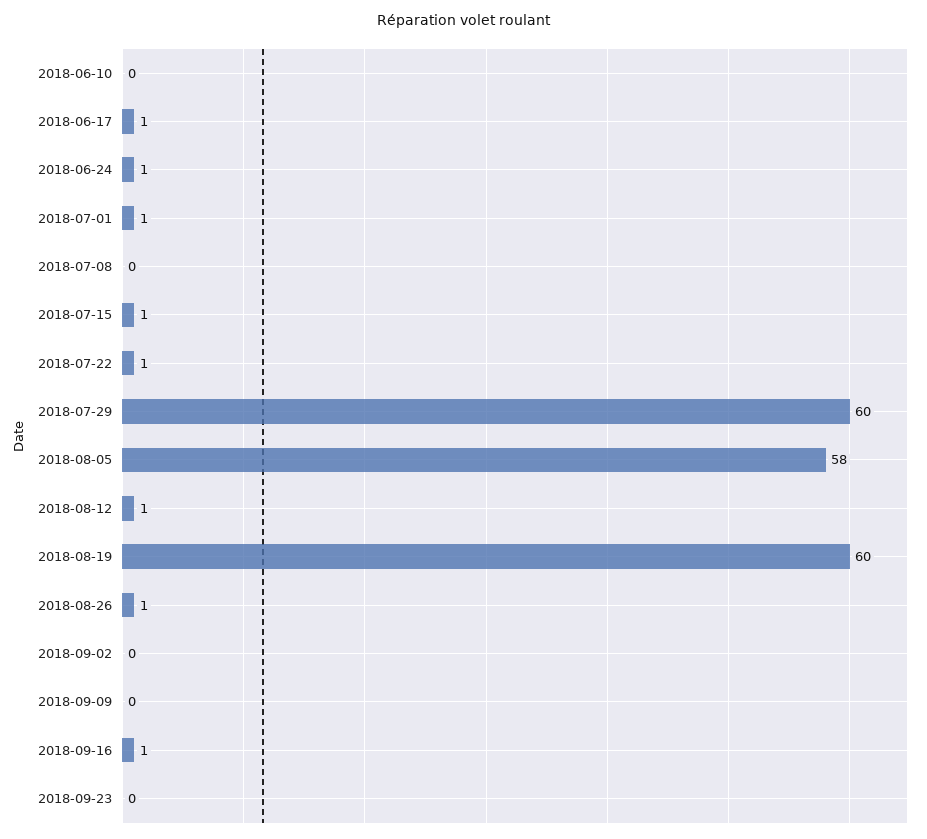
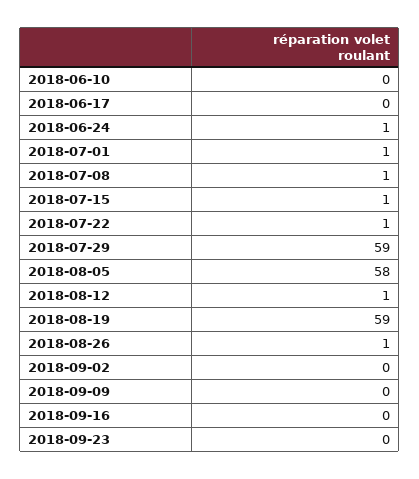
2018-06-17: 1 -> 0
2018-07-08: 0 -> 1
2018-07-29: 60 -> 59
2018-08-19: 60 -> 59
2018-09-16: 1 -> 0

